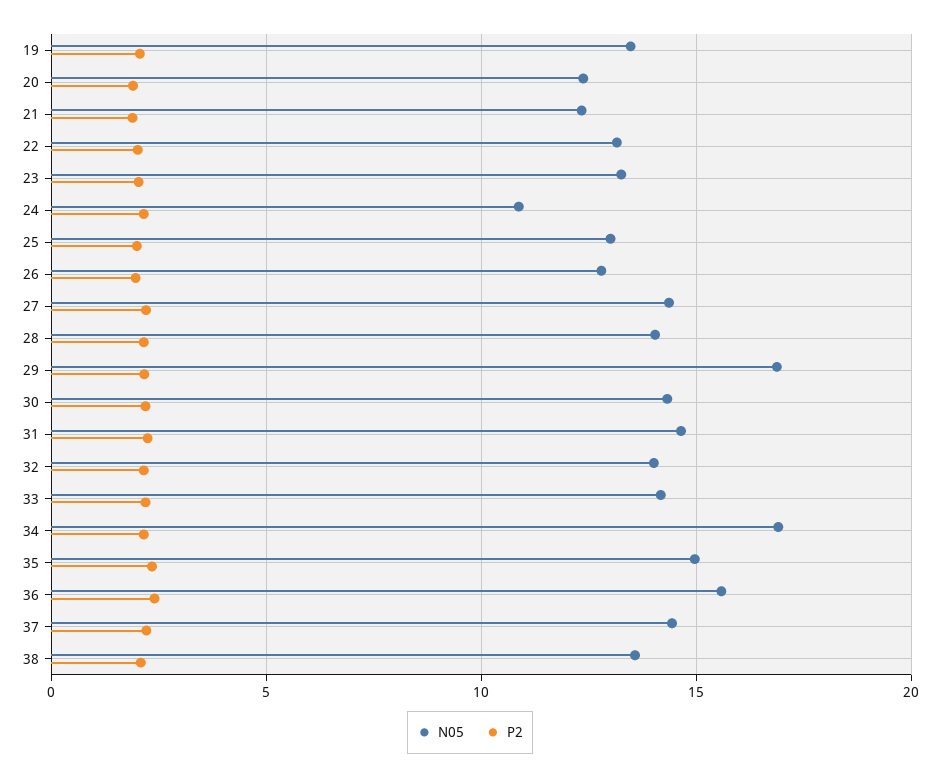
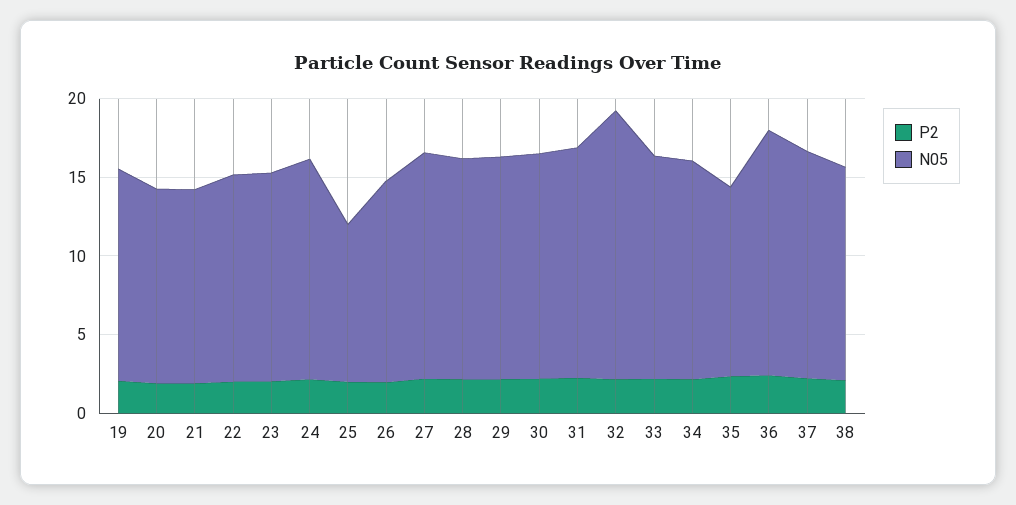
N05, 24: 11 -> 14
N05, 25: 13 -> 10
N05, 29: 17 -> 14
N05, 32: 14 -> 17
N05, 34: 17 -> 14
N05, 35: 15 -> 12

